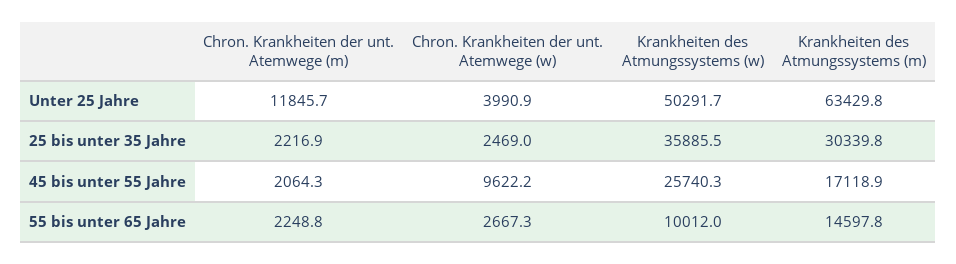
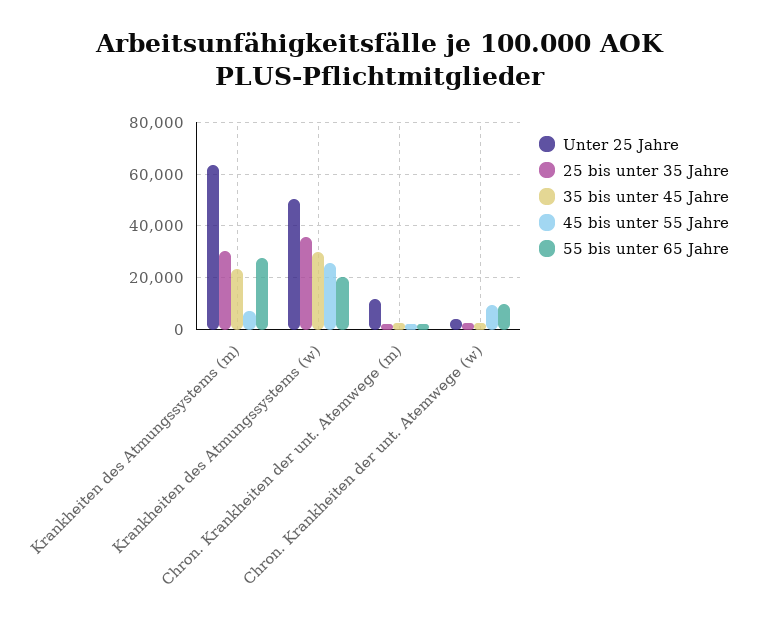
45 bis unter 55 Jahre, Krankheiten des Atmungssystems (m): 17118.9 -> 7500
55 bis unter 65 Jahre, Chron. Krankheiten der unt. Atemwege (w): 2667.3 -> 10000
55 bis unter 65 Jahre, Krankheiten des Atmungssystems (w): 10012 -> 20000
55 bis unter 65 Jahre, Krankheiten des Atmungssystems (m): 14597.8 -> 27500
35 bis unter 45 Jahre, Krankheiten des Atmungssystems (m): none -> 22500
35 bis unter 45 Jahre, Krankheiten des Atmungssystems (w): none -> 30000
35 bis unter 45 Jahre, Chron. Krankheiten der unt. Atemwege (m): none -> 2500
35 bis unter 45 Jahre, Chron. Krankheiten der unt. Atemwege (w): none -> 2500

